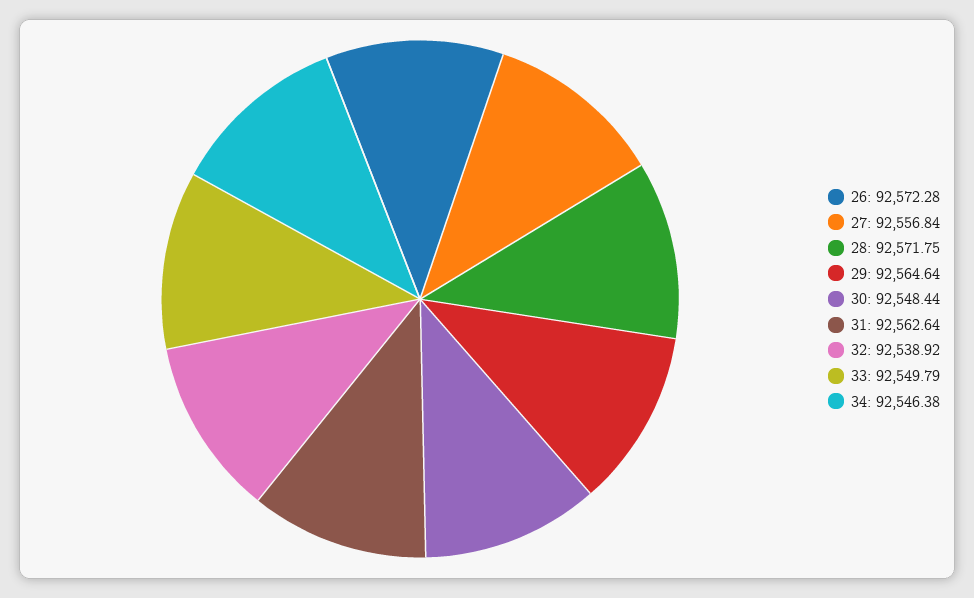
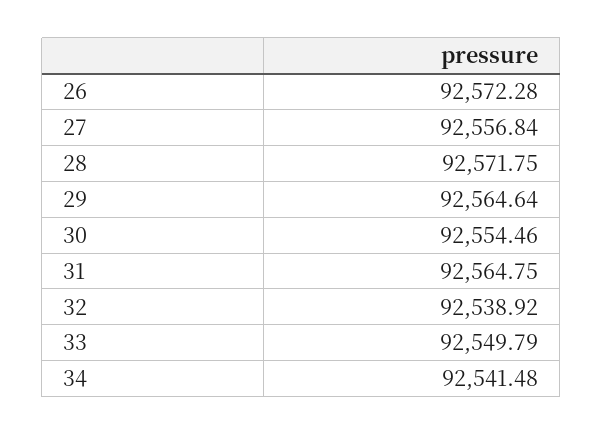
30: 92548.44 -> 92554.46
31: 92562.64 -> 92564.75
34: 92546.38 -> 92541.48

